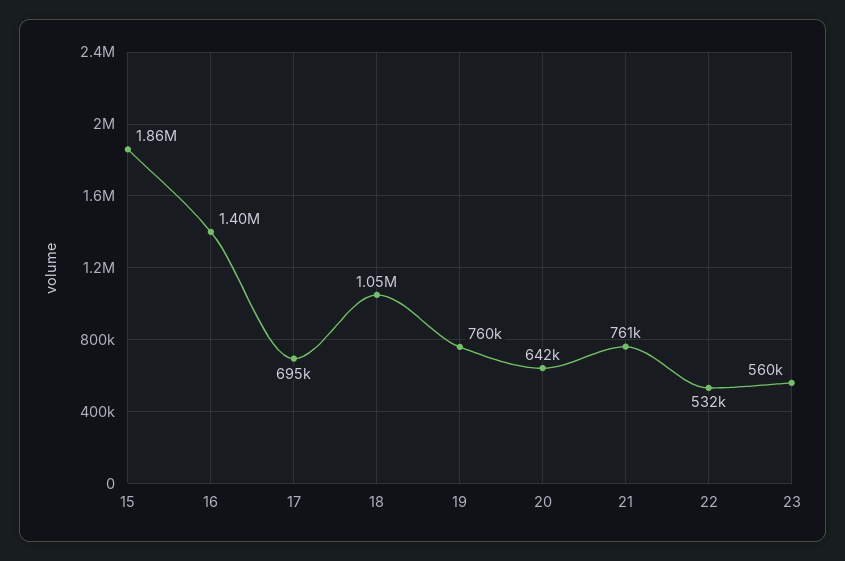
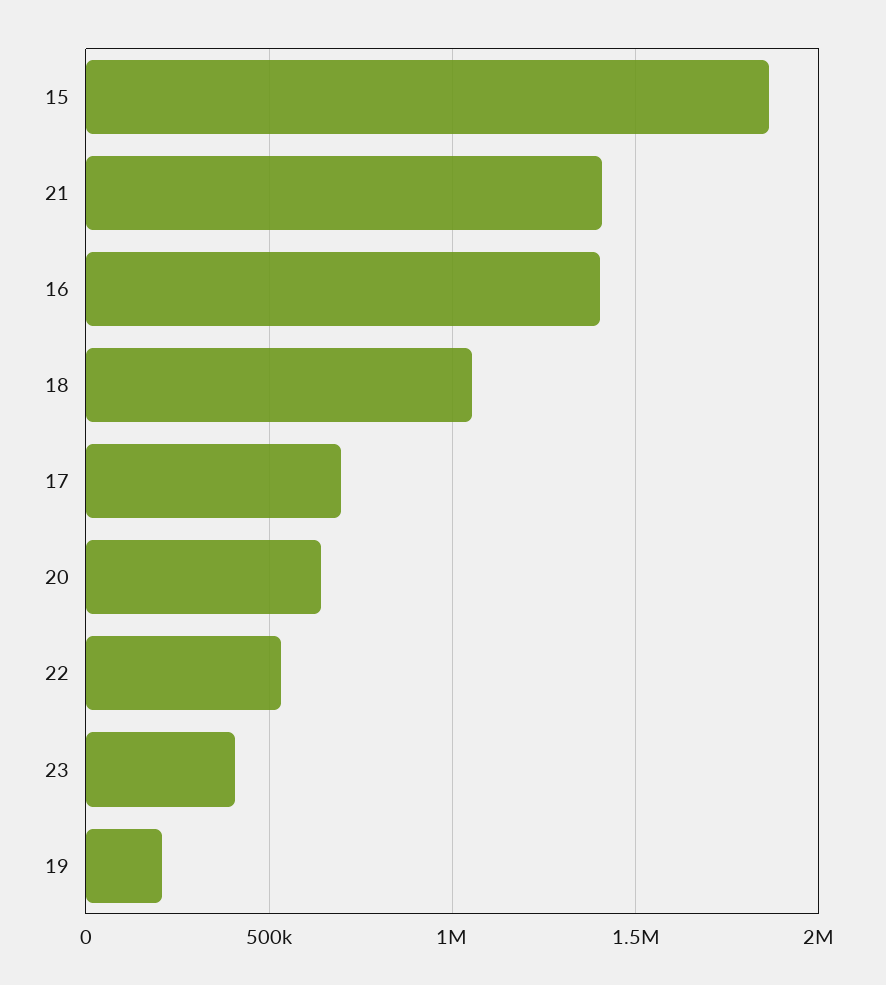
19: 760000 -> 200000
21: 761000 -> 1400000
23: 560000 -> 400000

